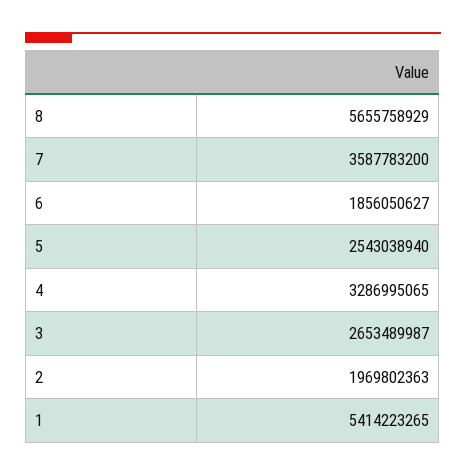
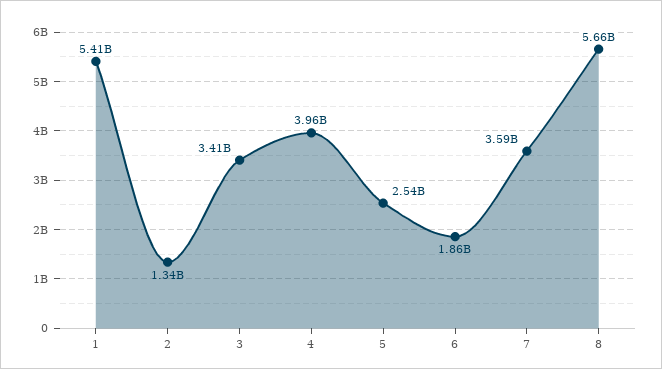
4: 3286995065 -> 3960000000
3: 2653489987 -> 3410000000
2: 1969802363 -> 1340000000

